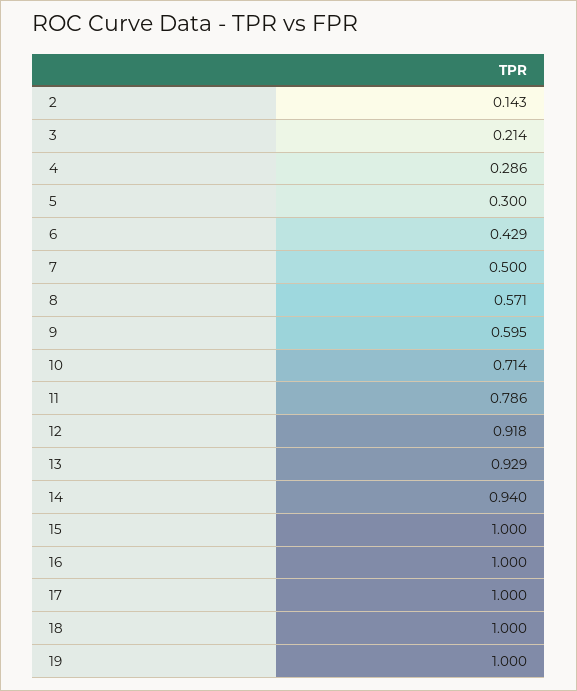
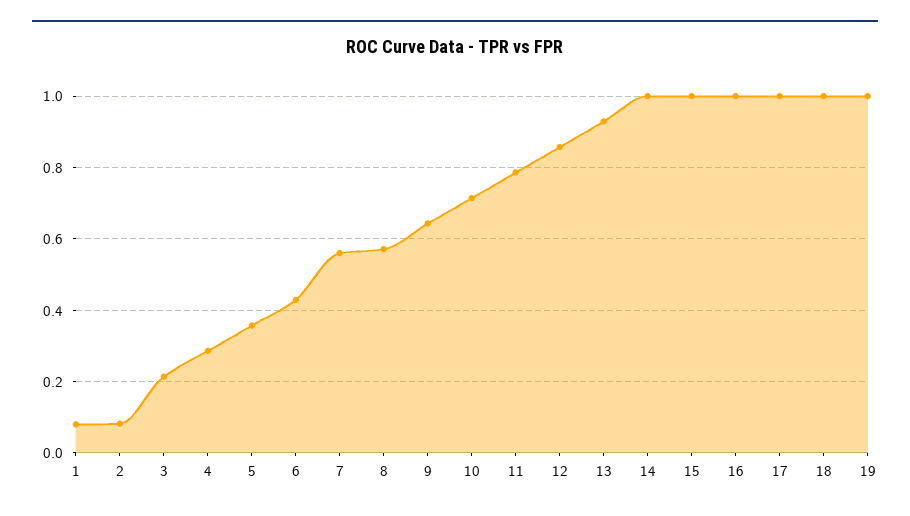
2: 0.143 -> 0.08
5: 0.3 -> 0.36
7: 0.5 -> 0.56
9: 0.595 -> 0.64
12: 0.918 -> 0.86
14: 0.94 -> 1
1: none -> 0.08

